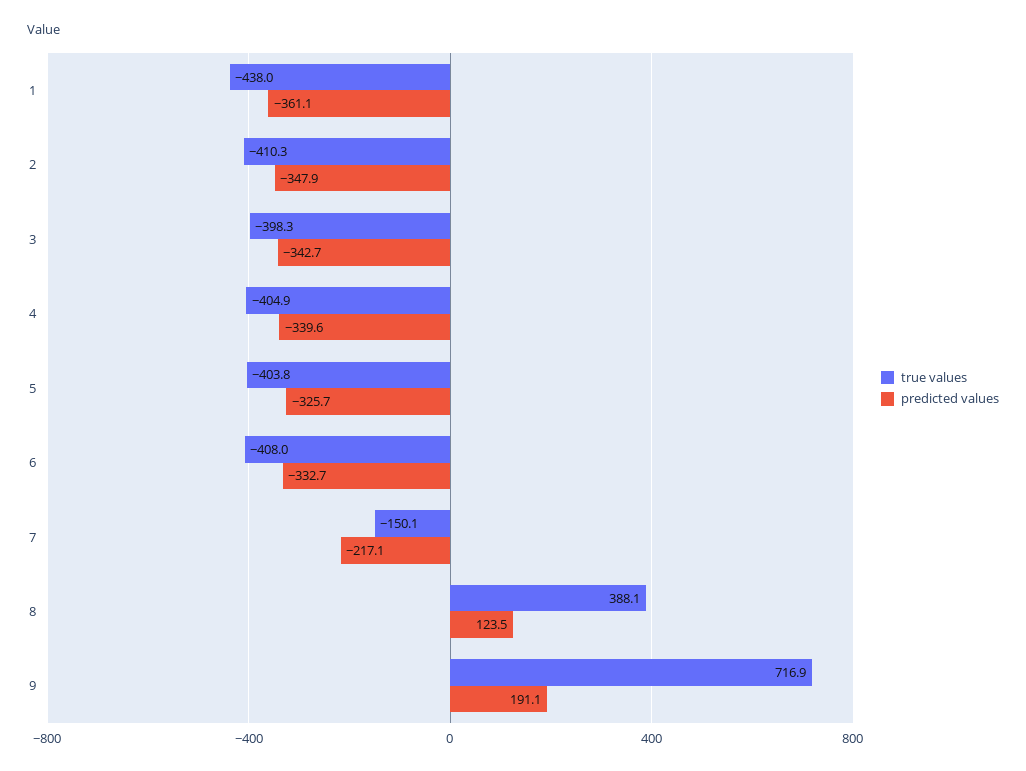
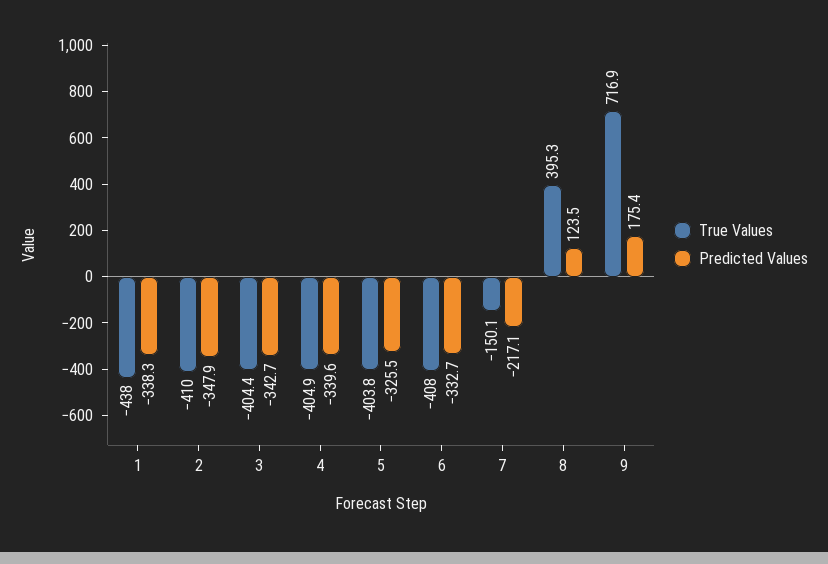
predicted values, 1: -361.1 -> -338.3
true values, 2: -410.3 -> -410
true values, 3: -398.3 -> -404.4
predicted values, 5: -325.7 -> -325.5
true values, 8: 388.1 -> 395.3
predicted values, 9: 191.1 -> 175.4

